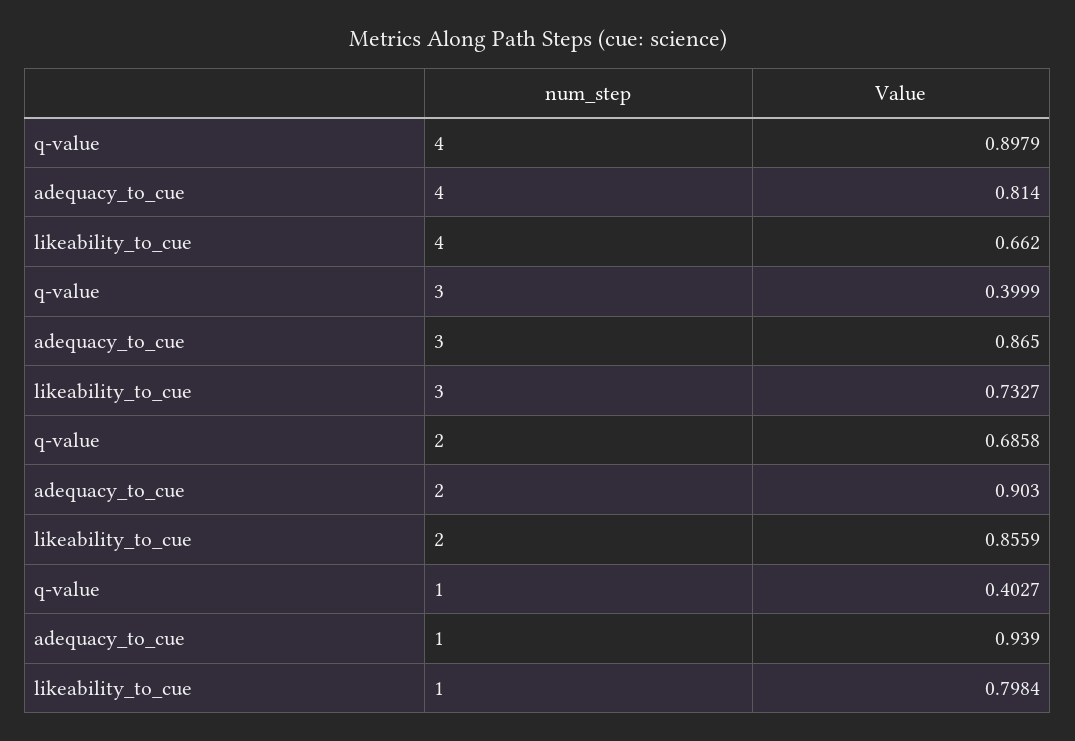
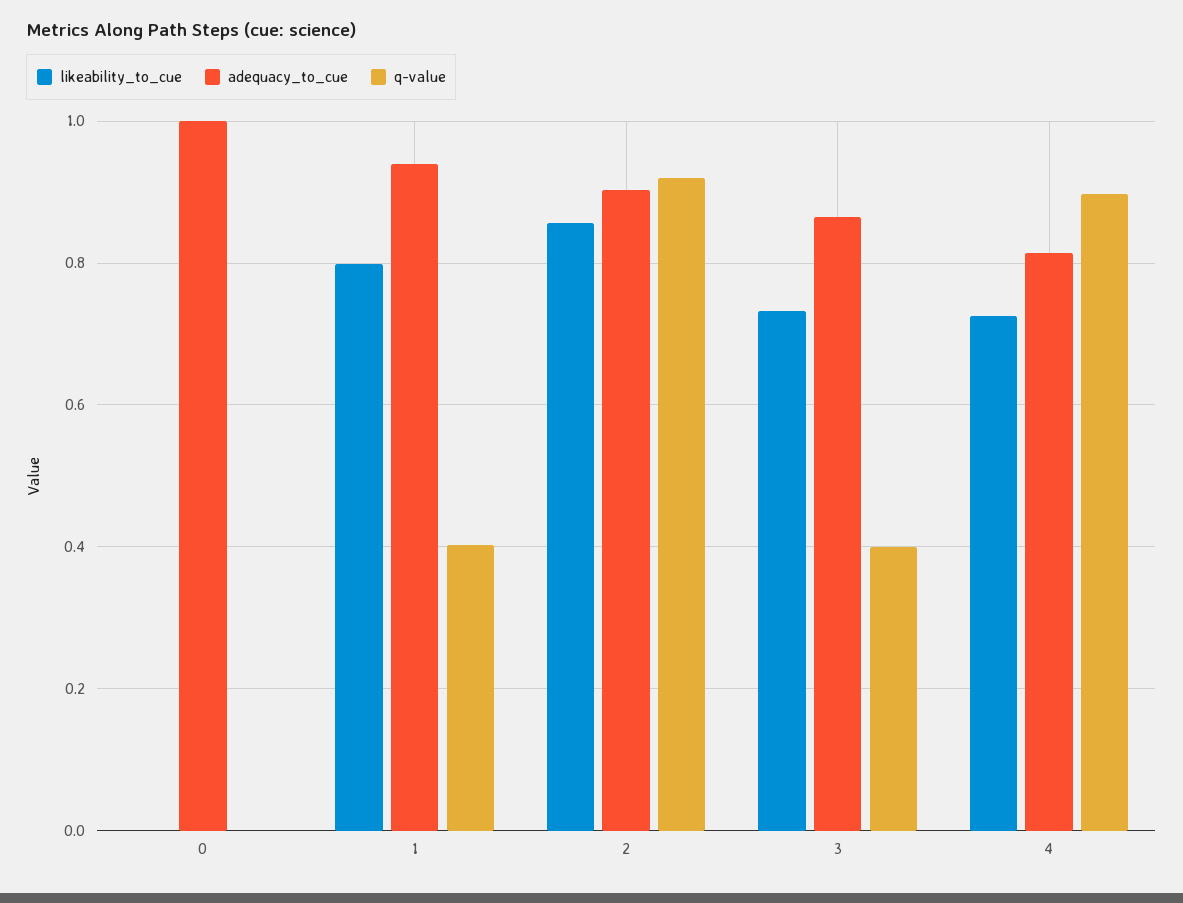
likeability_to_cue, 4: 0.662 -> 0.72
q-value, 2: 0.6858 -> 0.92
likeability_to_cue, 0: none -> 0
adequacy_to_cue, 0: none -> 1
q-value, 0: none -> 0

